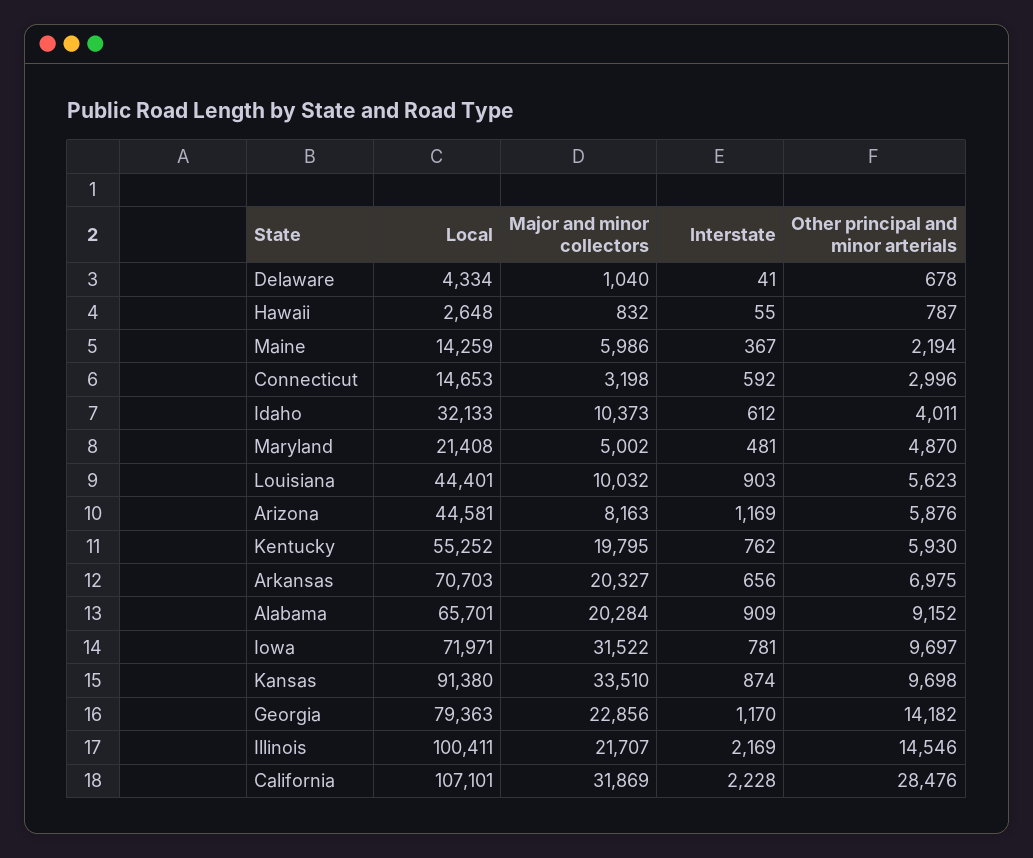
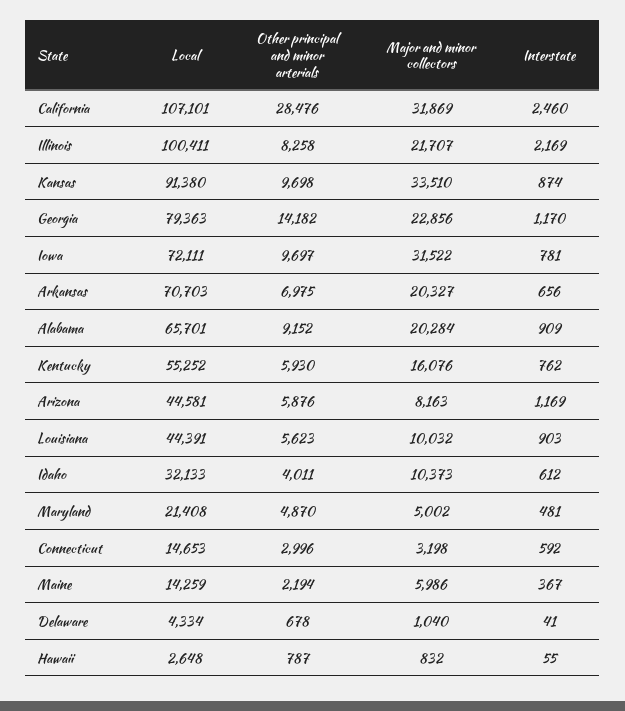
Local, Louisiana: 44401 -> 44391
Major and minor collectors, Kentucky: 19795 -> 16076
Local, Iowa: 71971 -> 72111
Other principal and minor arterials, Illinois: 14546 -> 8258
Interstate, California: 2228 -> 2460

